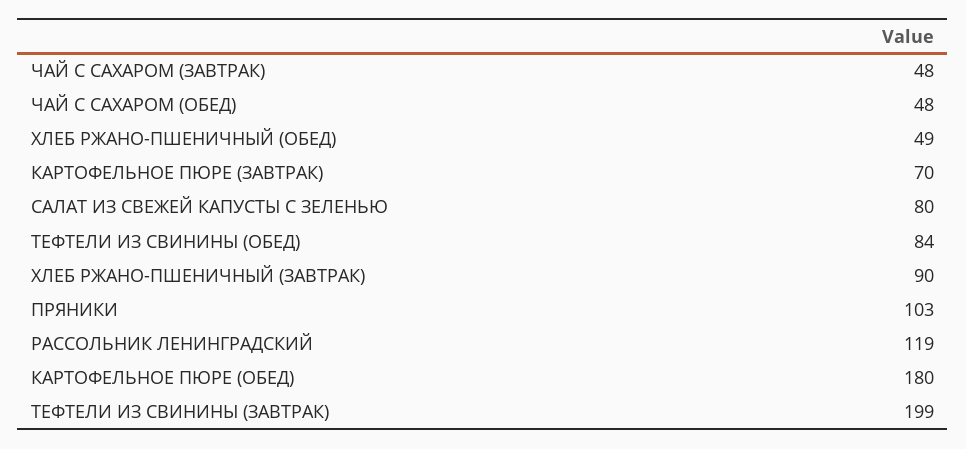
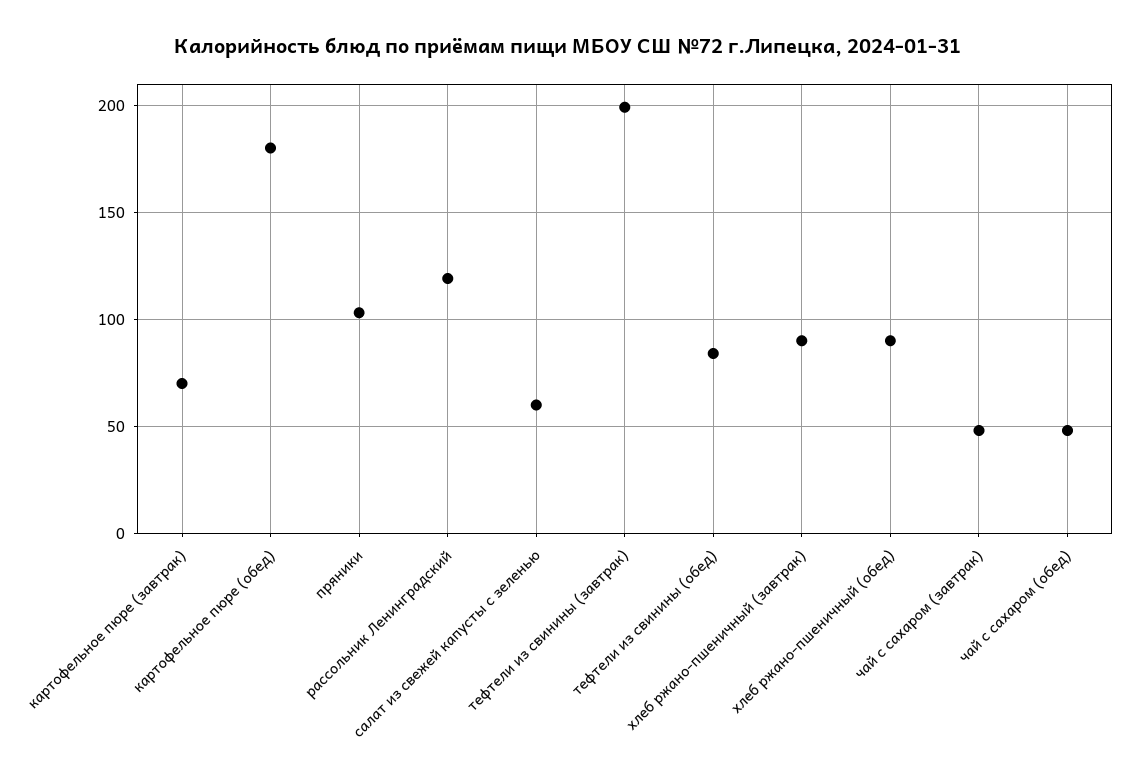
ХЛЕБ РЖАНО-ПШЕНИЧНЫЙ (ОБЕД): 49 -> 90
САЛАТ ИЗ СВЕЖЕЙ КАПУСТЫ С ЗЕЛЕНЬЮ: 80 -> 60

